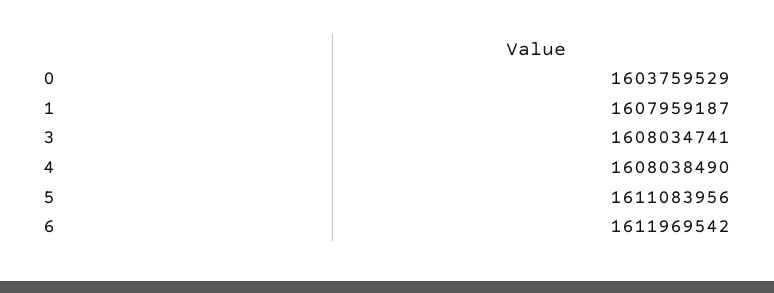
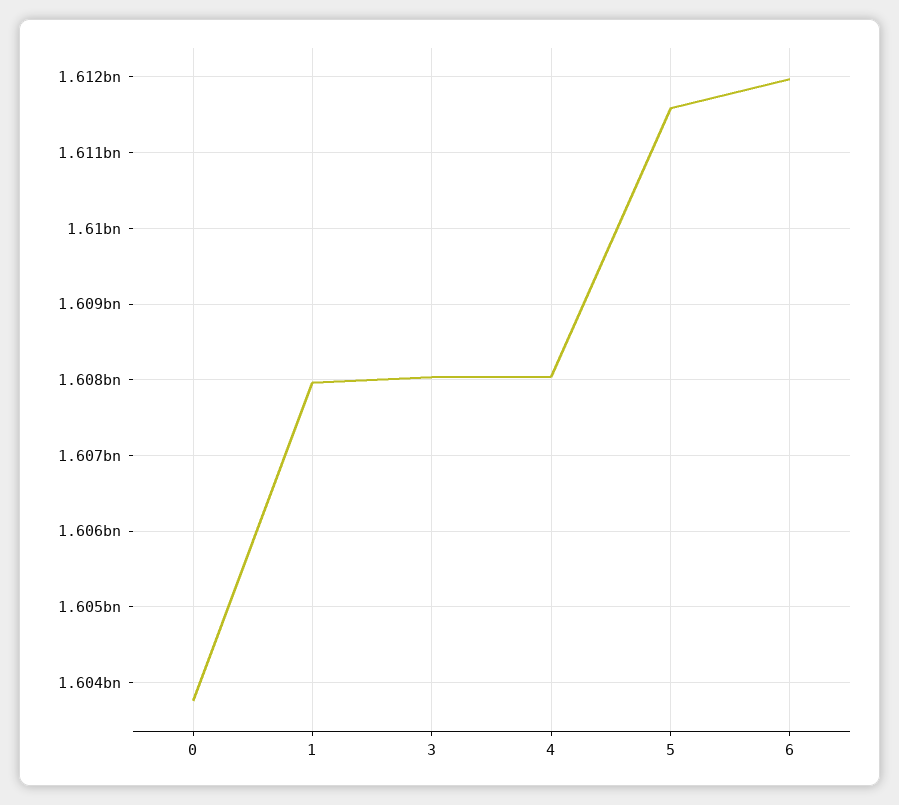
5: 1611083956 -> 1611600000

